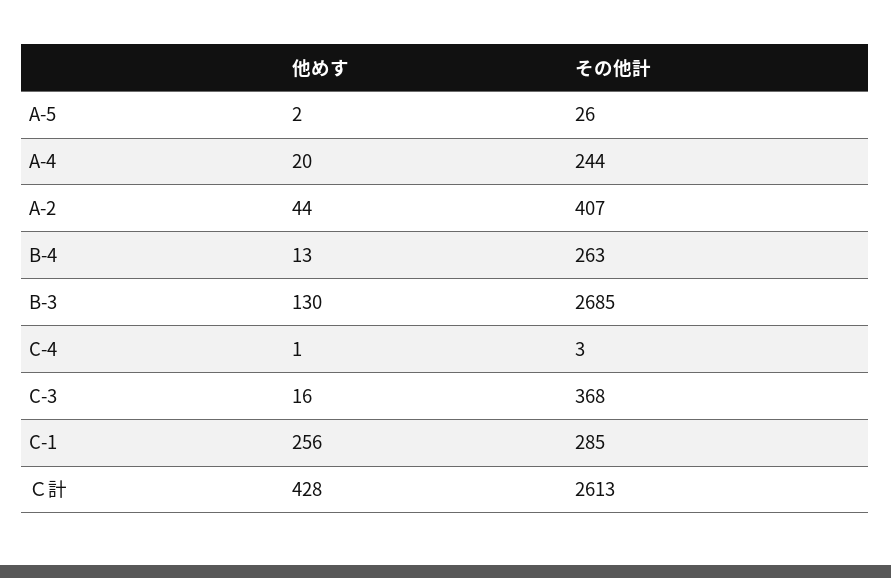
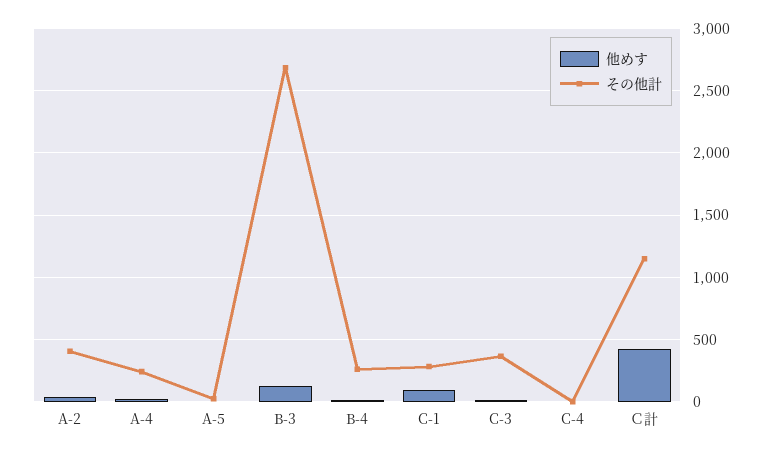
他めす, C-1: 256 -> 100
その他計, Ｃ計: 2613 -> 1150

